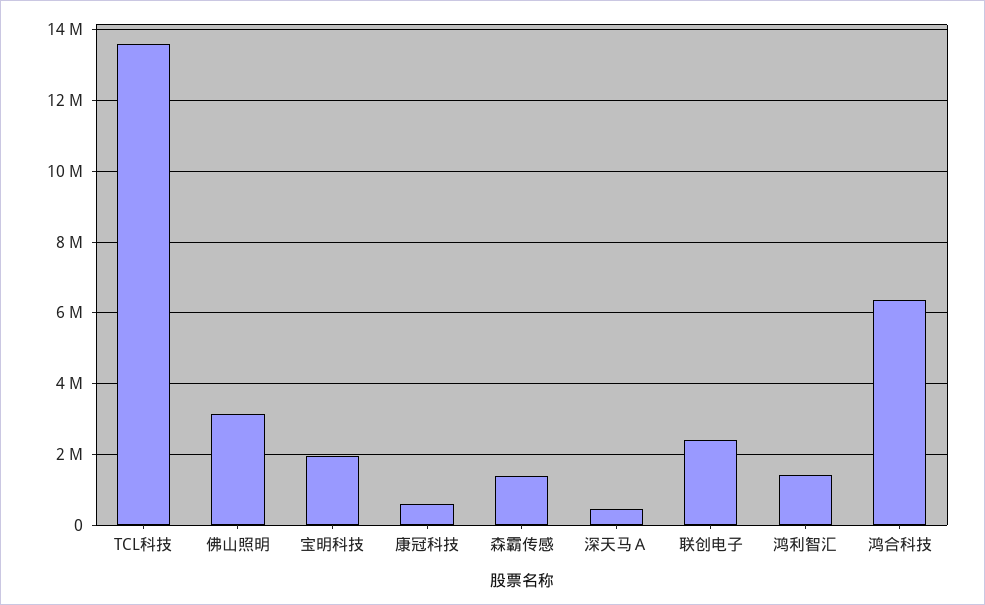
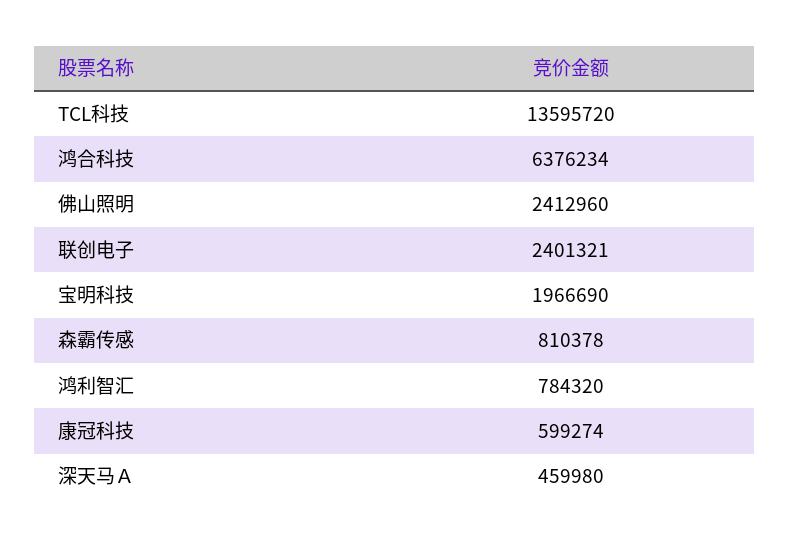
佛山照明: 3200000 -> 2412960
森霸传感: 1400000 -> 810378
鸿利智汇: 1400000 -> 784320

